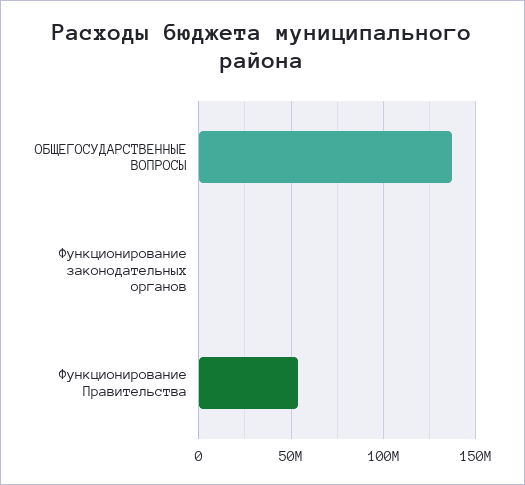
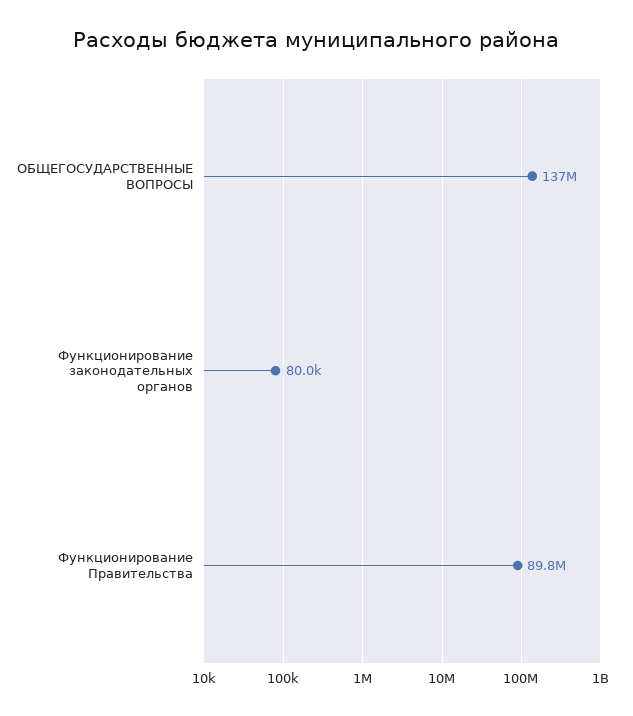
Функционирование Правительства: 55000000 -> 89800000

